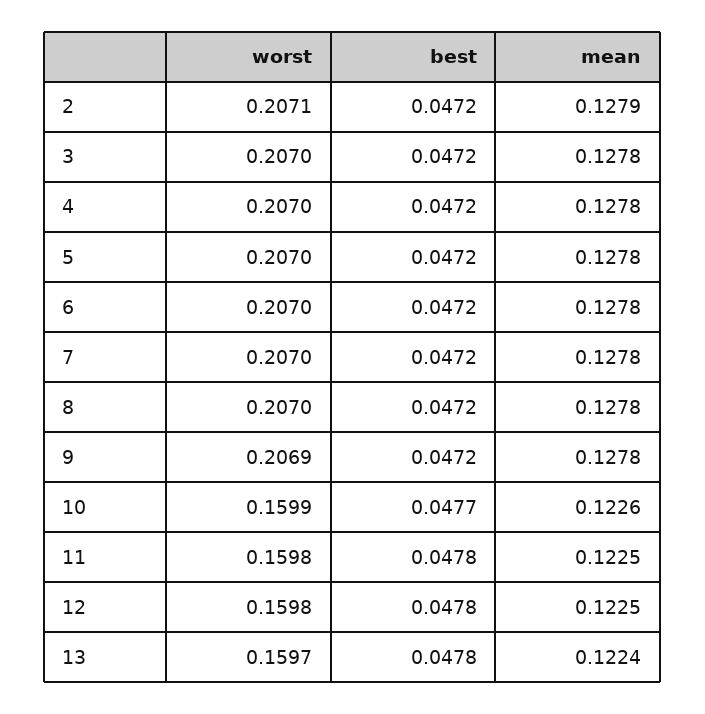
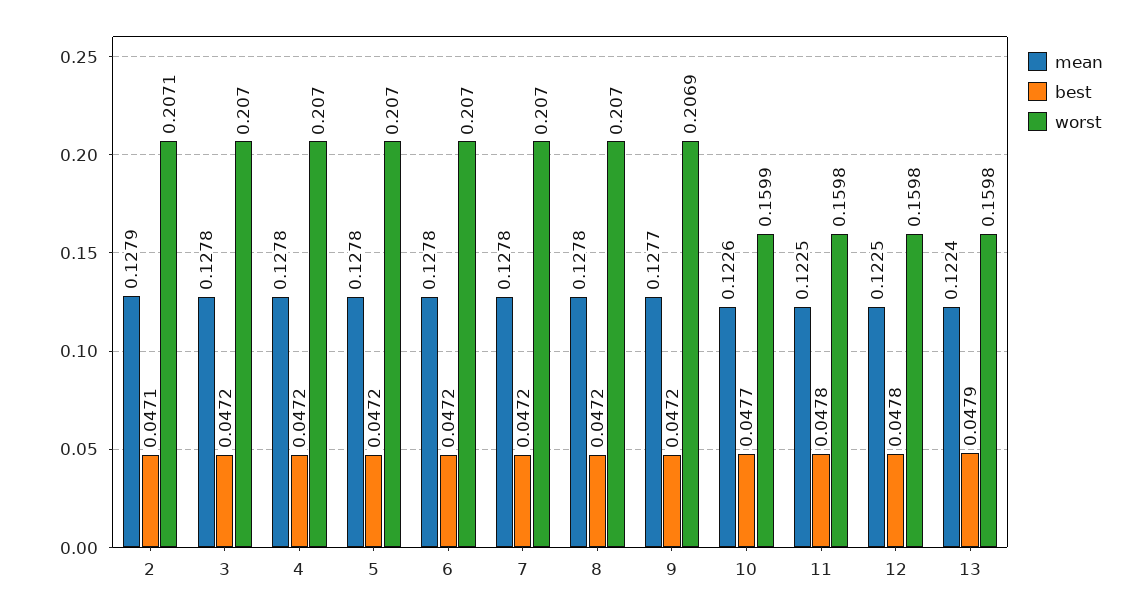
best, 2: 0.0472 -> 0.0471
mean, 9: 0.1278 -> 0.1277
worst, 13: 0.1597 -> 0.1598
best, 13: 0.0478 -> 0.0479

